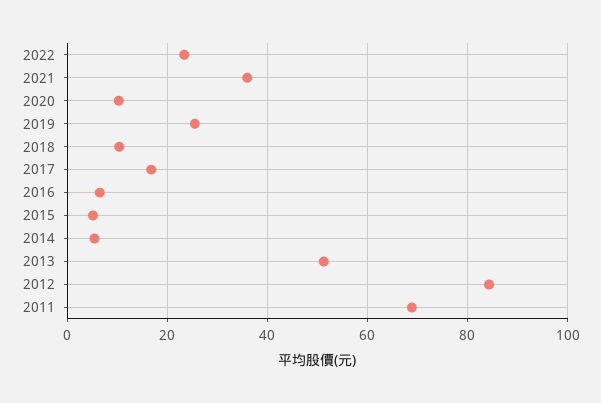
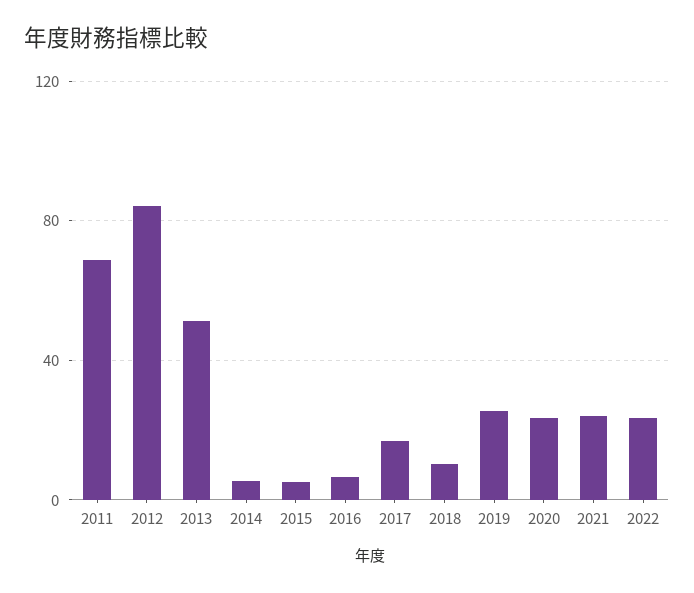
2021: 36 -> 25
2020: 10 -> 25

